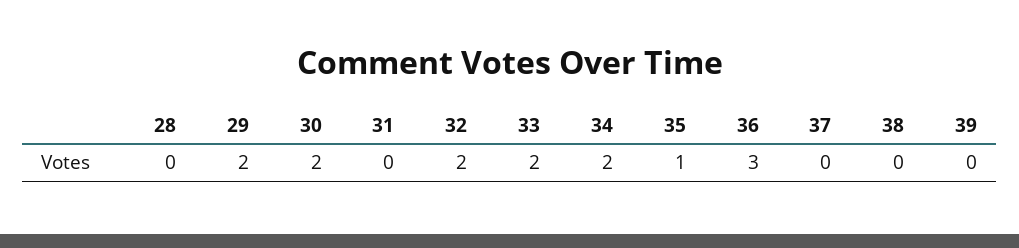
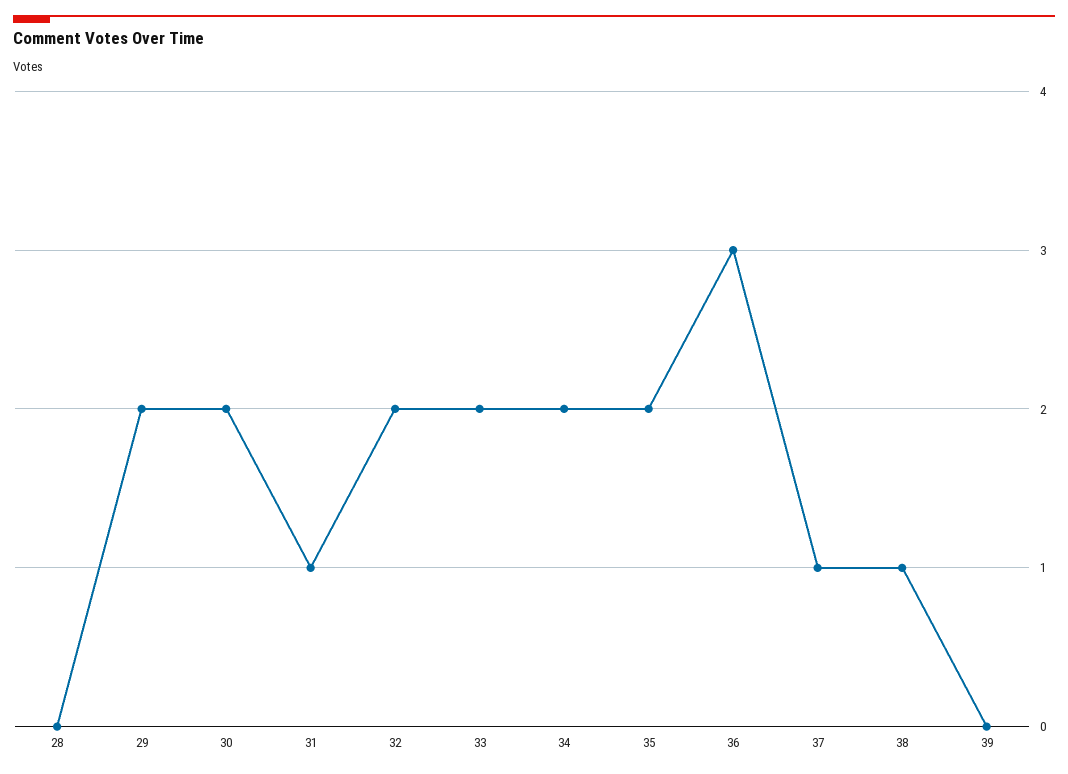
31: 0 -> 1
35: 1 -> 2
37: 0 -> 1
38: 0 -> 1

